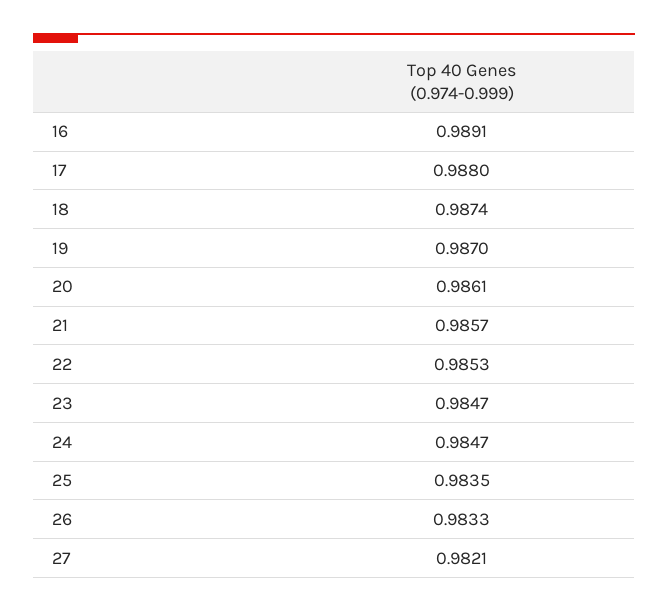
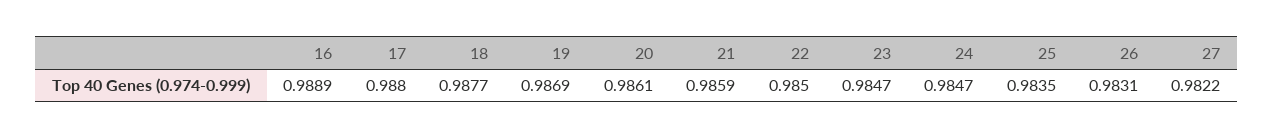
16: 0.9891 -> 0.9889
18: 0.9874 -> 0.9877
19: 0.987 -> 0.9869
21: 0.9857 -> 0.9859
22: 0.9853 -> 0.985
26: 0.9833 -> 0.9831
27: 0.9821 -> 0.9822

